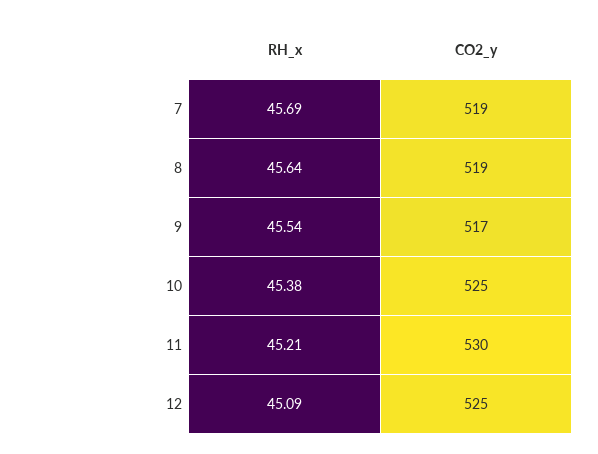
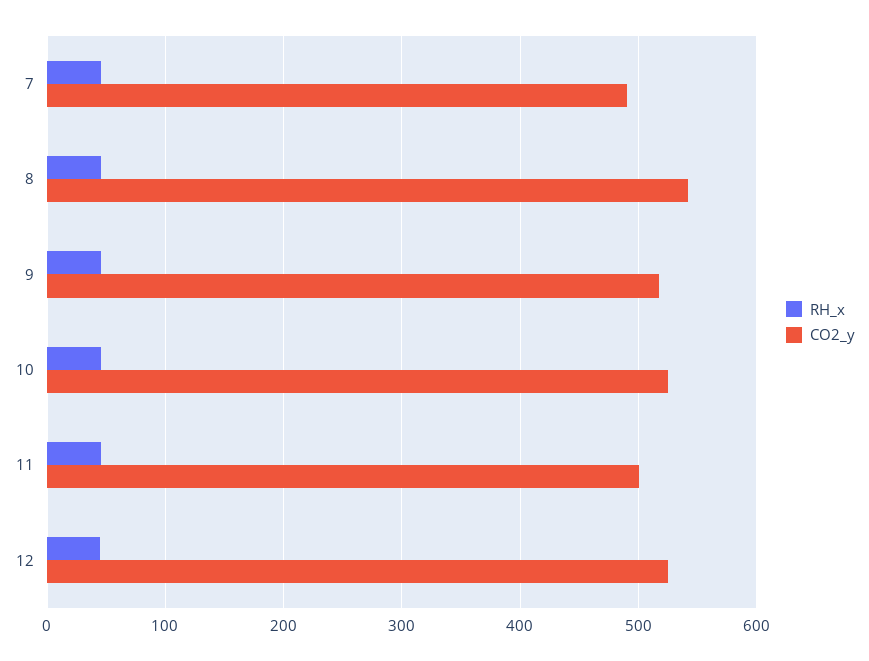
CO2_y, 7: 519 -> 490
CO2_y, 8: 519 -> 540
CO2_y, 11: 530 -> 500

